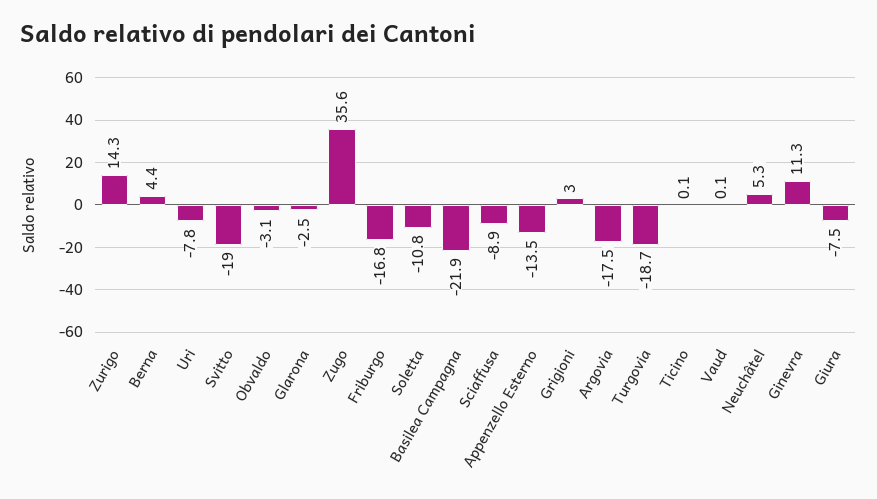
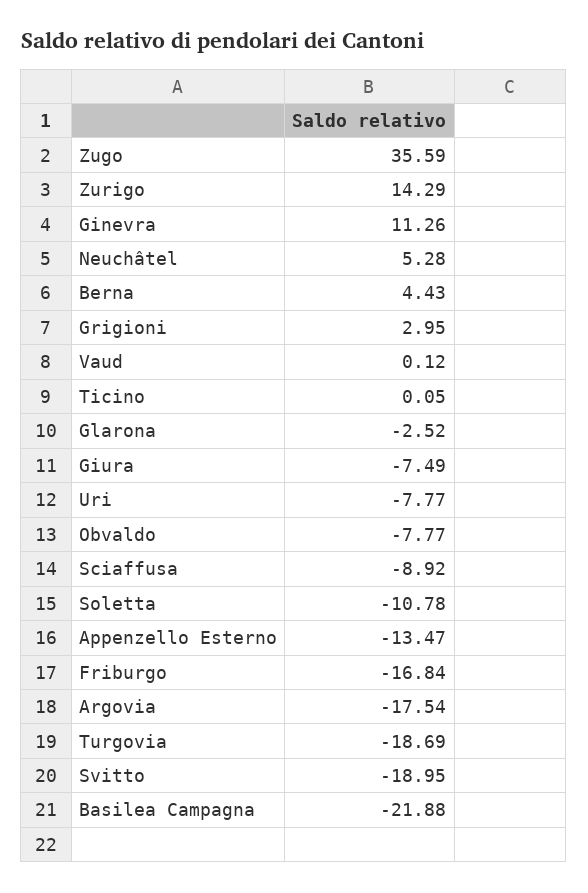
Obvaldo: -3.1 -> -7.77

